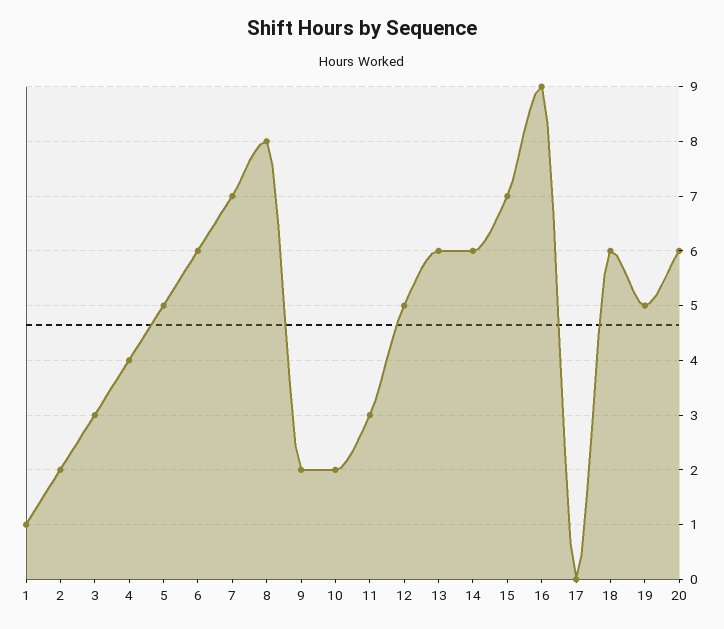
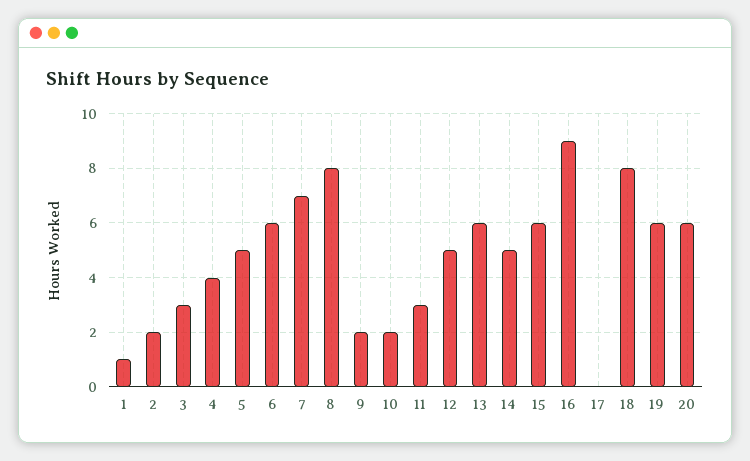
14: 6 -> 5
15: 7 -> 6
18: 6 -> 8
19: 5 -> 6

